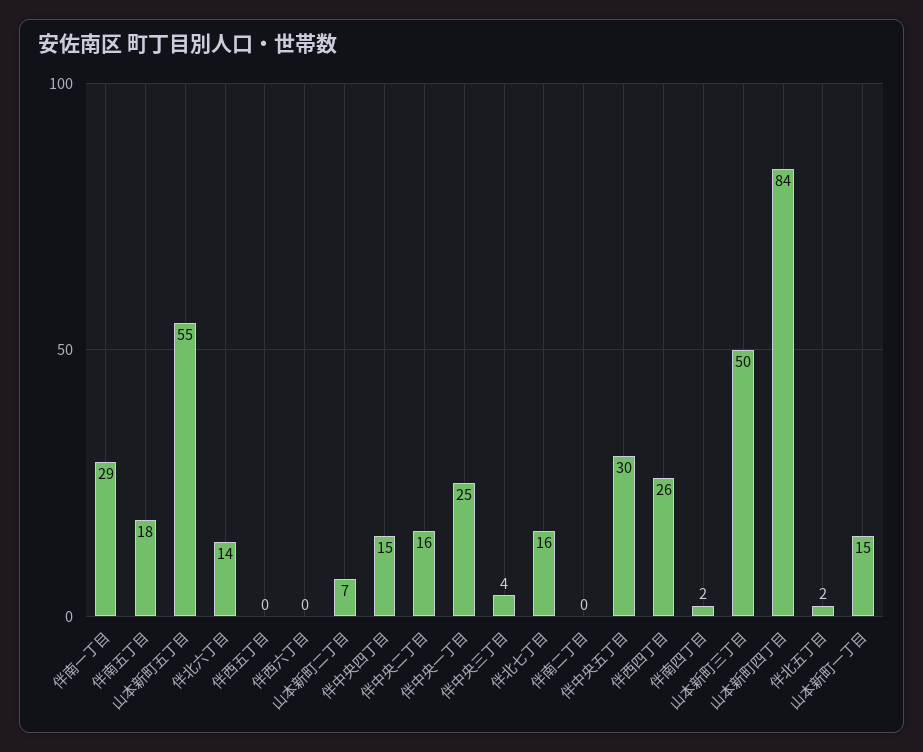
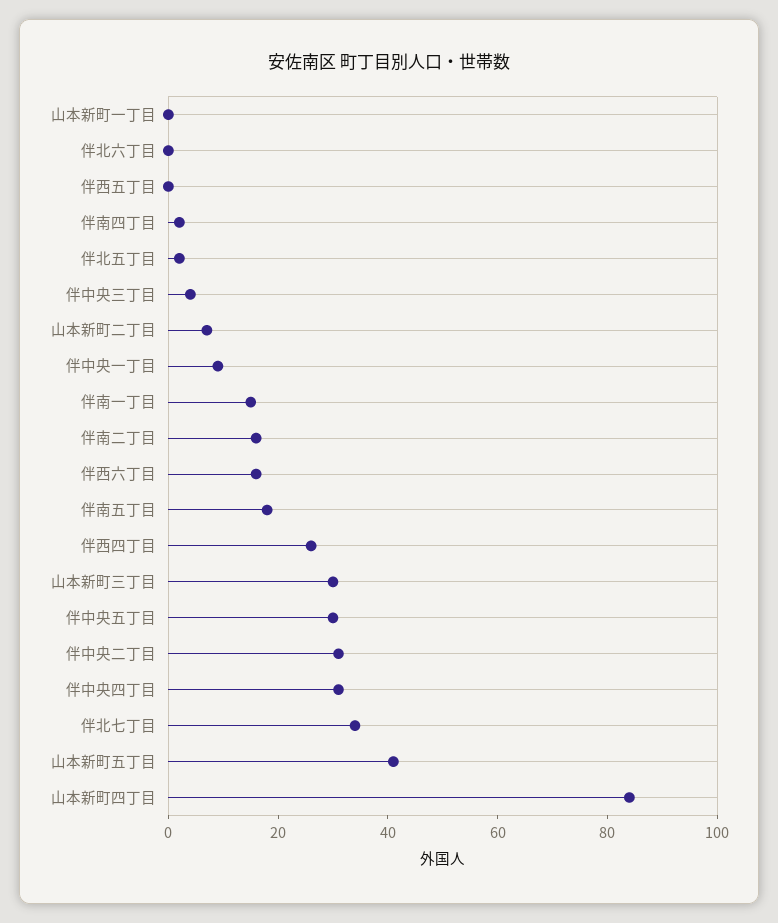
伴南一丁目: 29 -> 15
山本新町五丁目: 55 -> 40
伴北六丁目: 14 -> 0
伴西六丁目: 0 -> 15
伴中央四丁目: 15 -> 30
伴中央二丁目: 16 -> 30
伴中央一丁目: 25 -> 10
伴北七丁目: 16 -> 35
伴南二丁目: 0 -> 15
山本新町三丁目: 50 -> 30
山本新町一丁目: 15 -> 0

